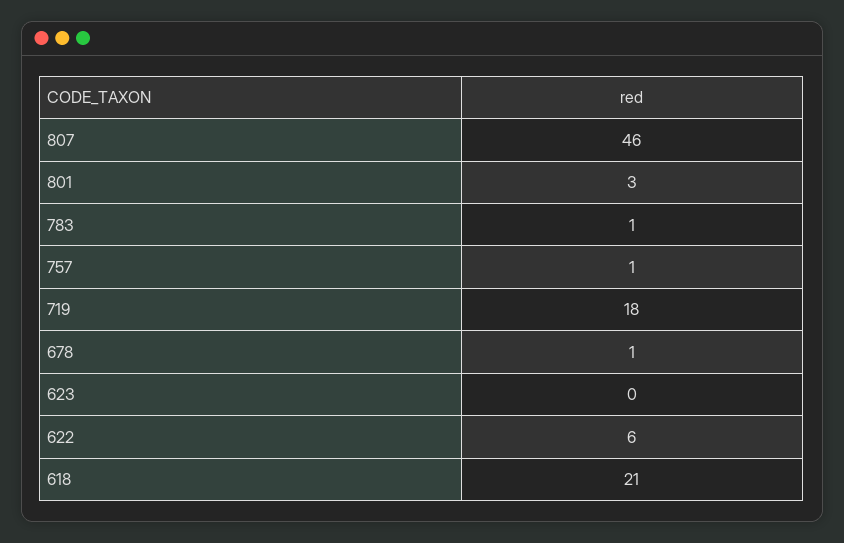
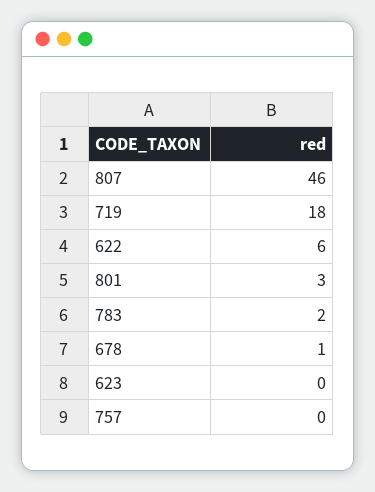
783: 1 -> 2
757: 1 -> 0
618: 21 -> none

